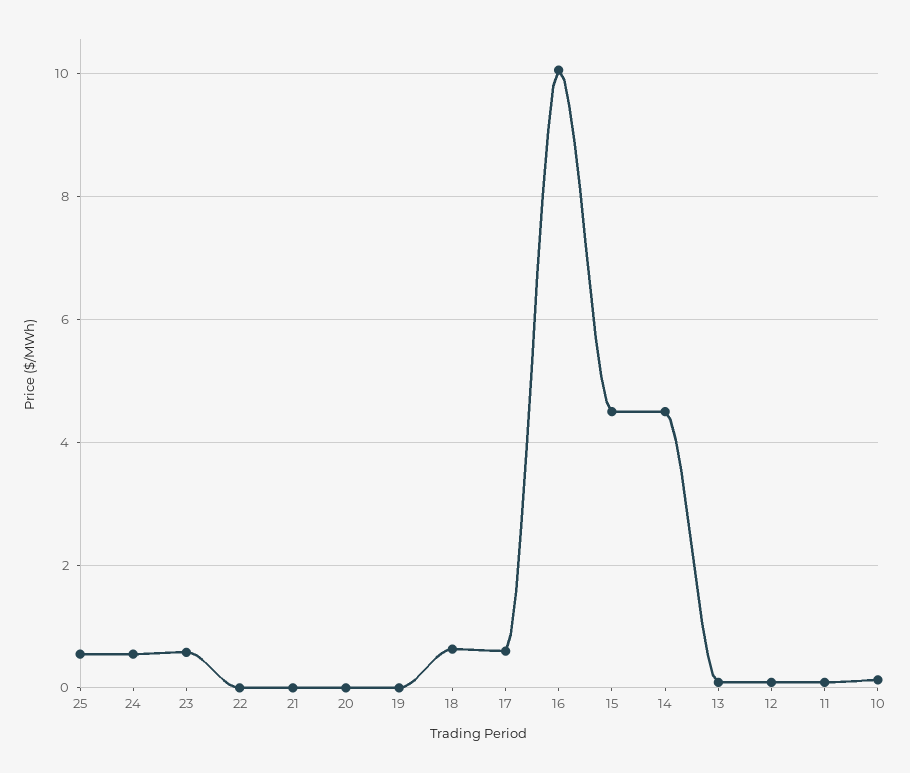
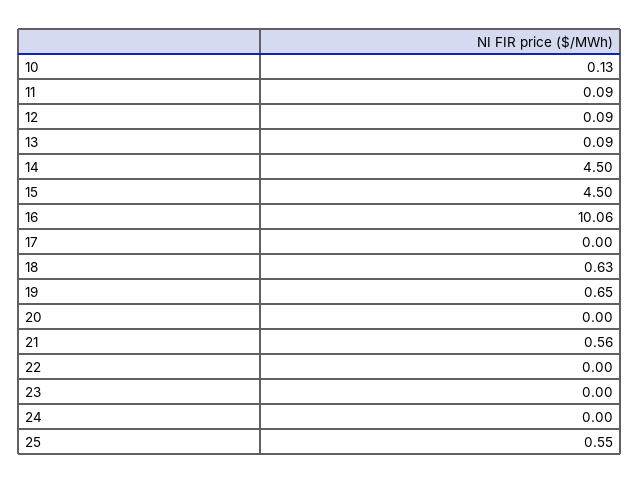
24: 0.6 -> 0
23: 0.6 -> 0
21: 0 -> 0.56
19: 0 -> 0.65
17: 0.6 -> 0

